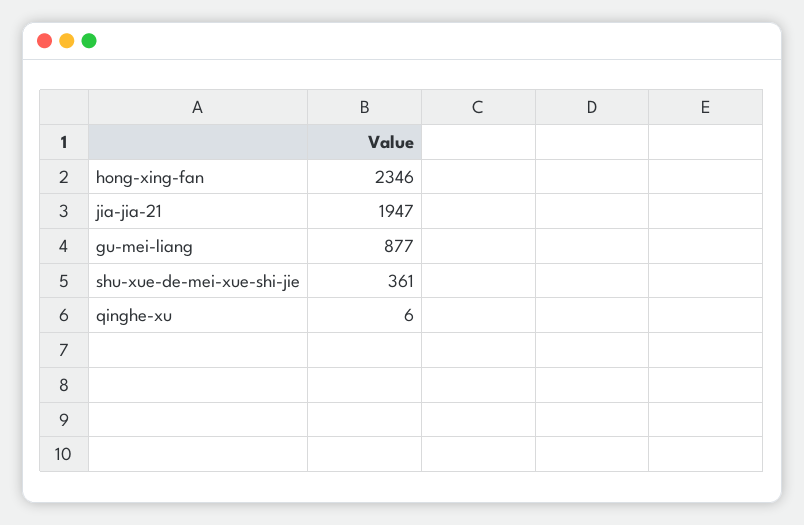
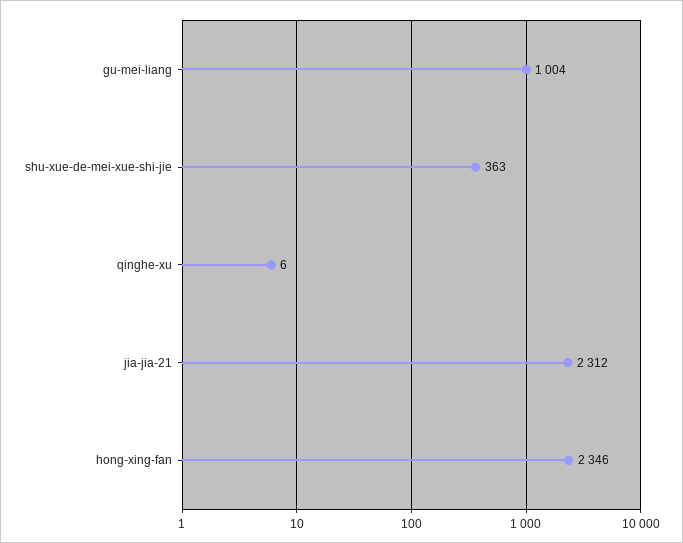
jia-jia-21: 1947 -> 2312
gu-mei-liang: 877 -> 1004
shu-xue-de-mei-xue-shi-jie: 361 -> 363

